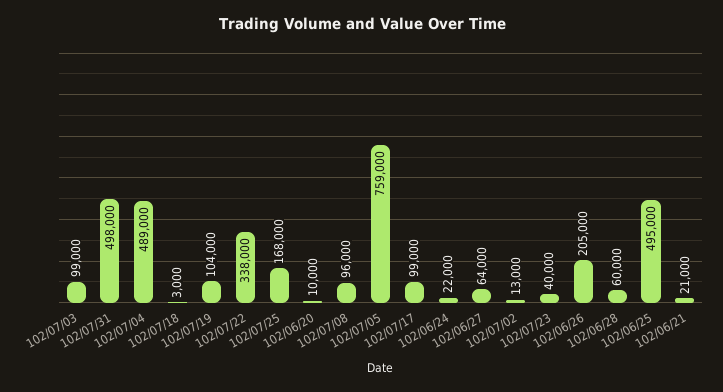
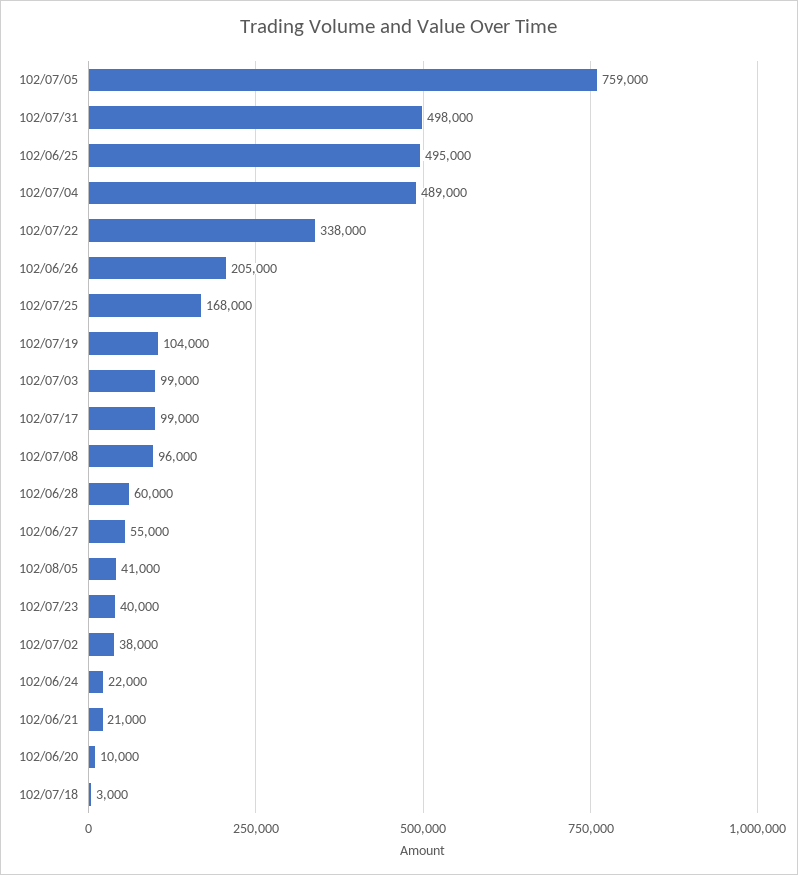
102/06/27: 64000 -> 55000
102/07/02: 13000 -> 38000
102/08/05: none -> 41000

